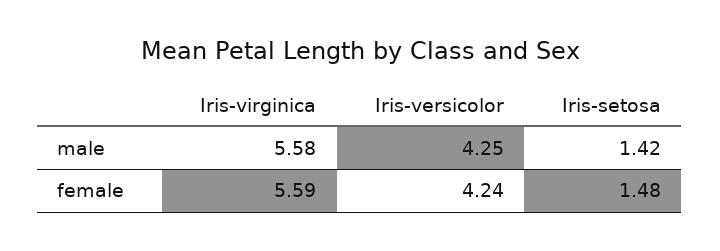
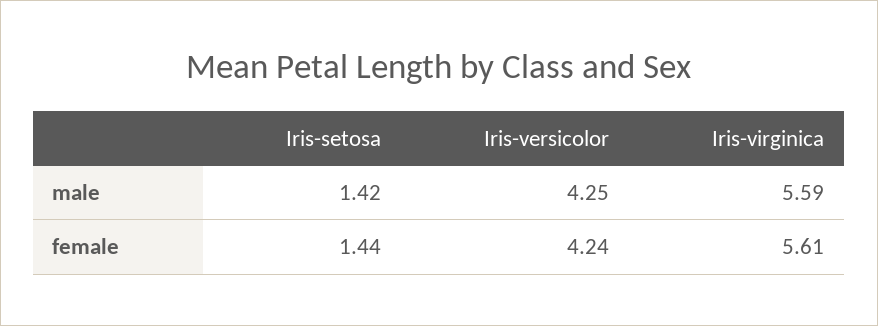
Iris-virginica, male: 5.58 -> 5.59
Iris-virginica, female: 5.59 -> 5.61
Iris-setosa, female: 1.48 -> 1.44

